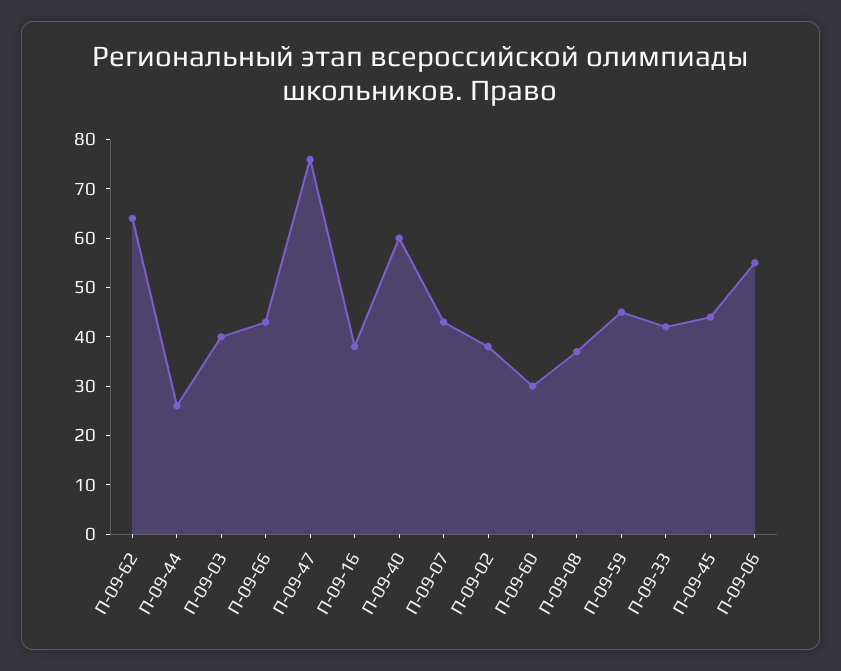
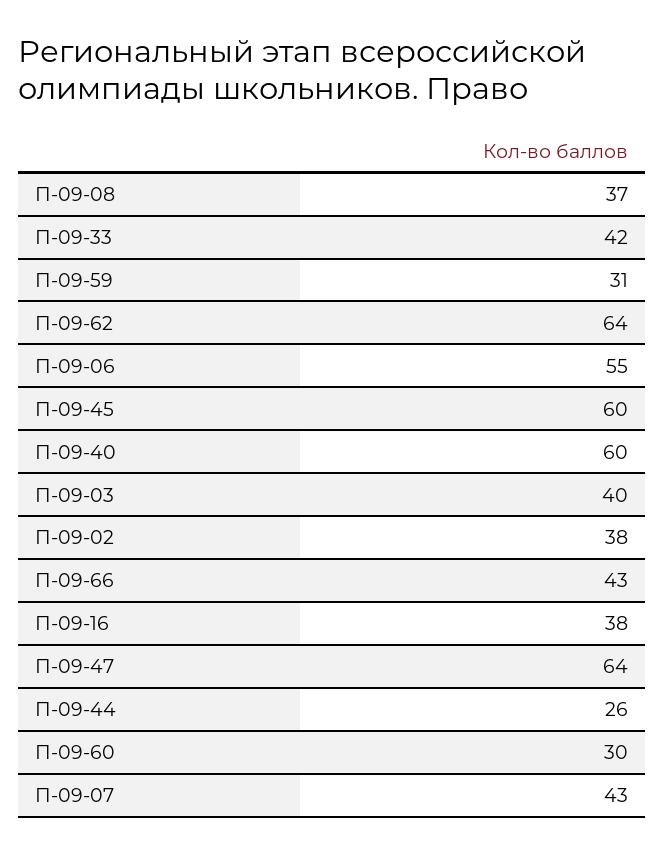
П-09-47: 75 -> 64
П-09-59: 45 -> 31
П-09-45: 45 -> 60

